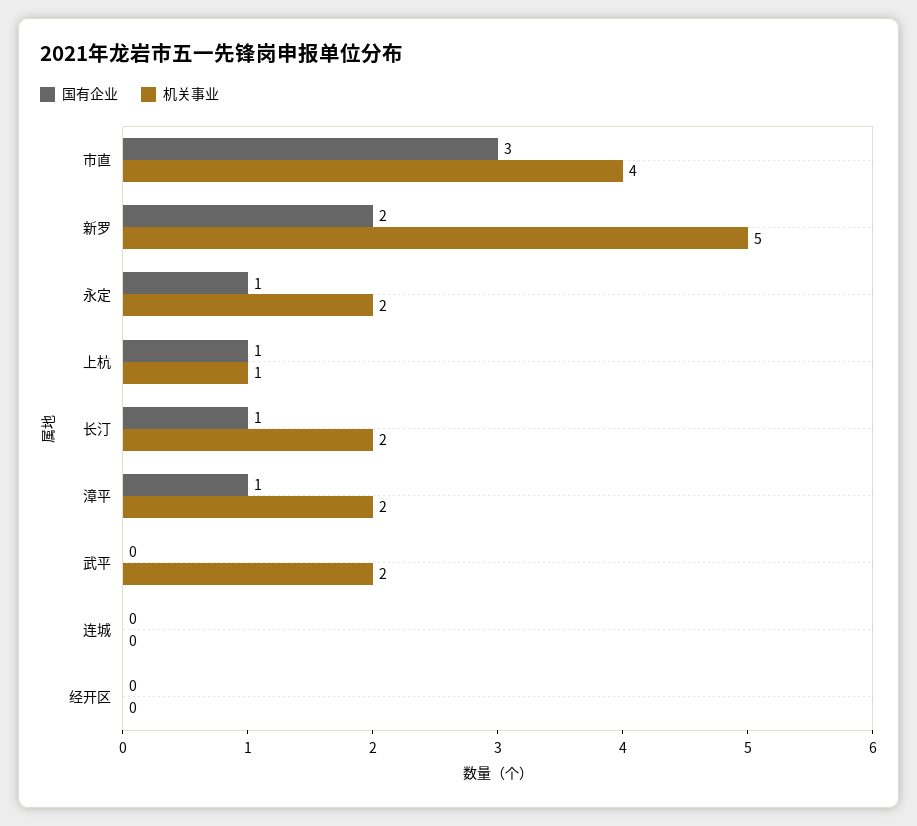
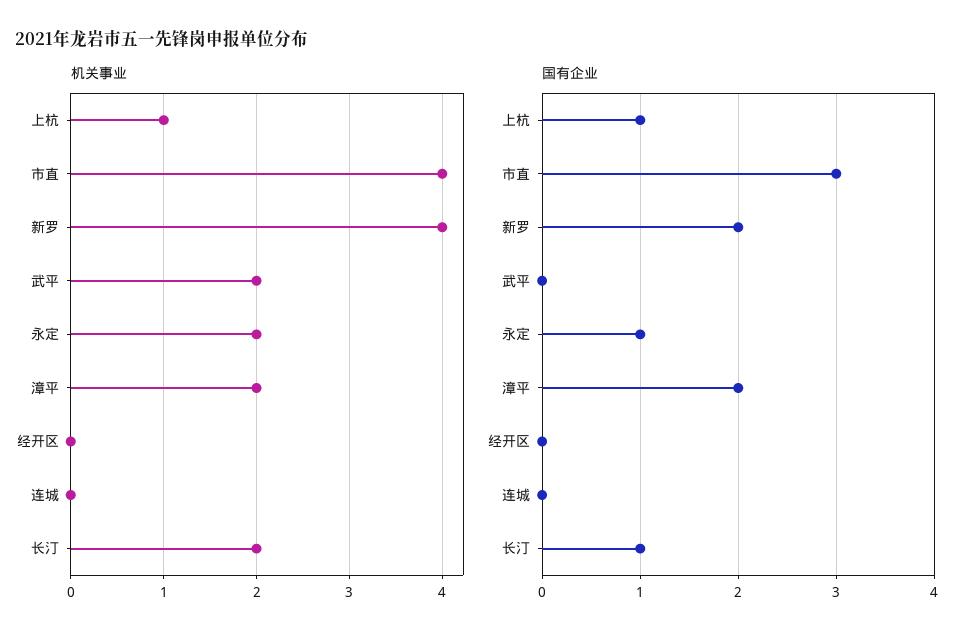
机关事业, 新罗: 5 -> 4
国有企业, 漳平: 1 -> 2

